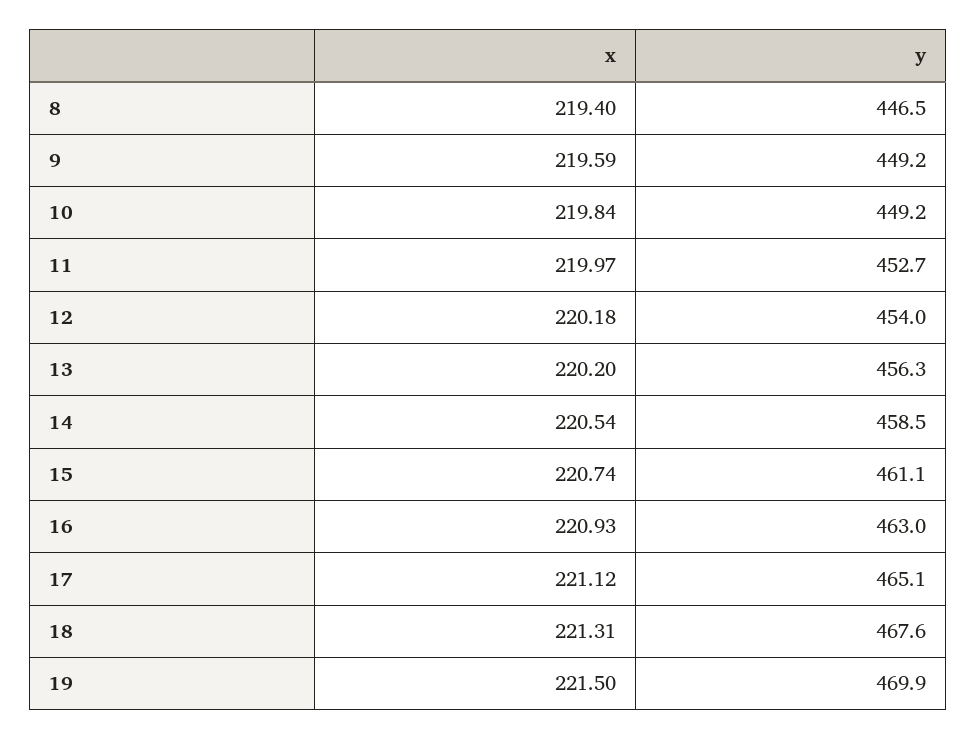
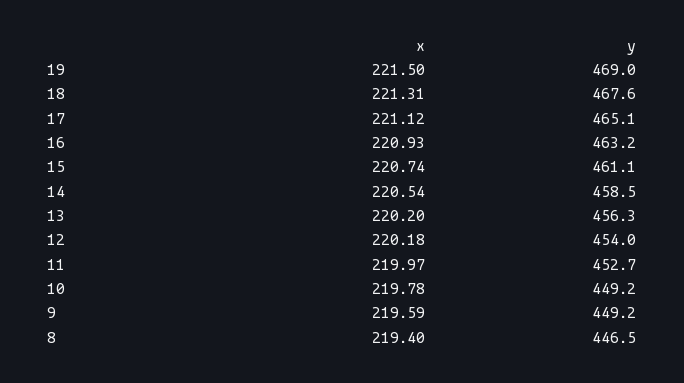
x, 10: 219.84 -> 219.78
y, 16: 463 -> 463.2
y, 19: 469.9 -> 469

